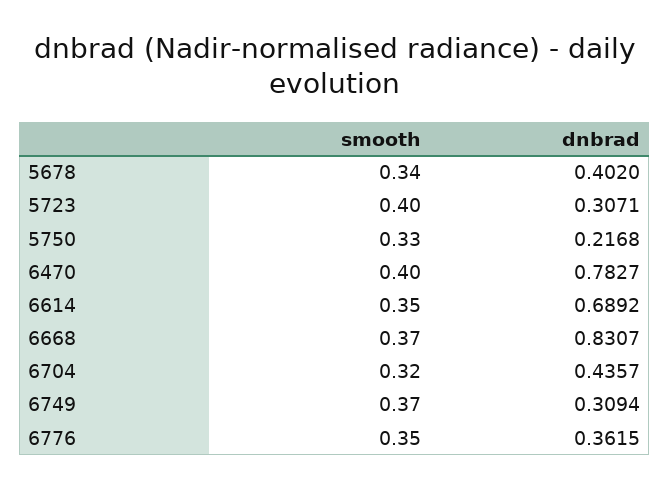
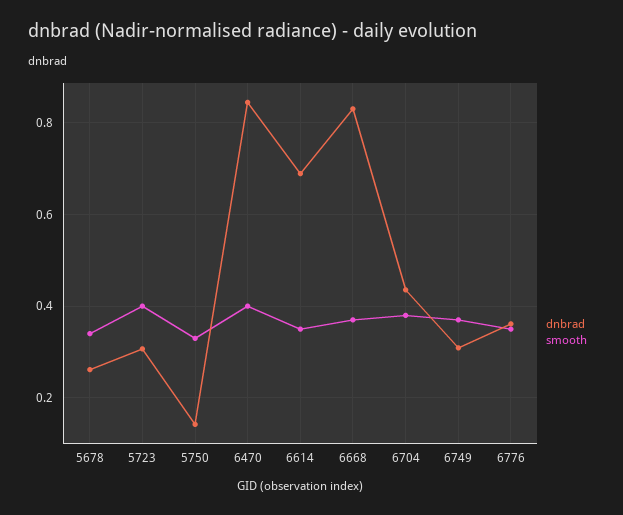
dnbrad, 5678: 0.402 -> 0.26
dnbrad, 5750: 0.2168 -> 0.14
dnbrad, 6470: 0.7827 -> 0.84
smooth, 6704: 0.32 -> 0.38

